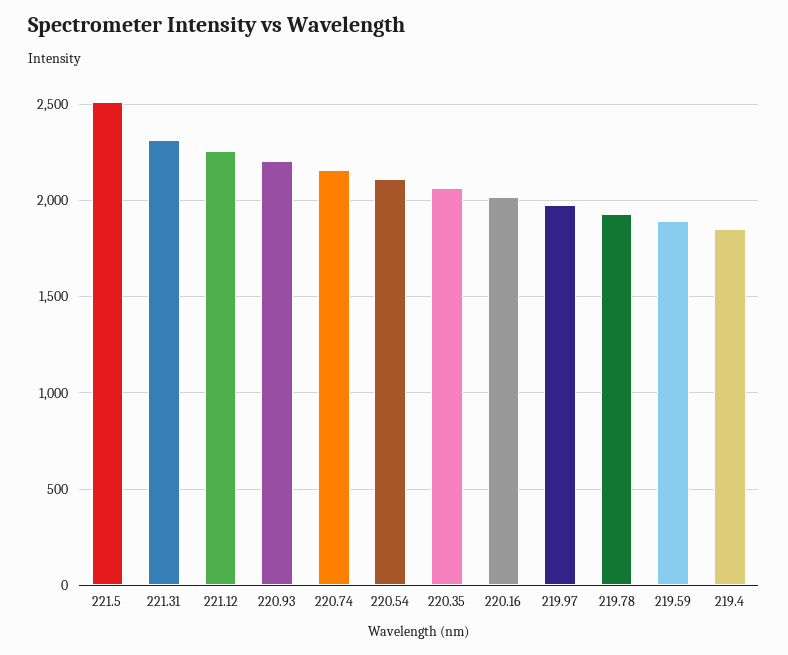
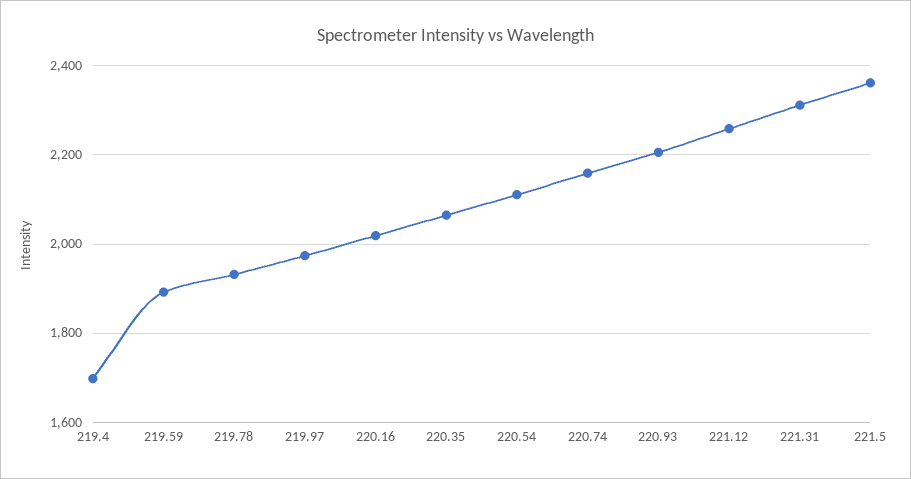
221.5: 2500 -> 2360
219.4: 1850 -> 1700

